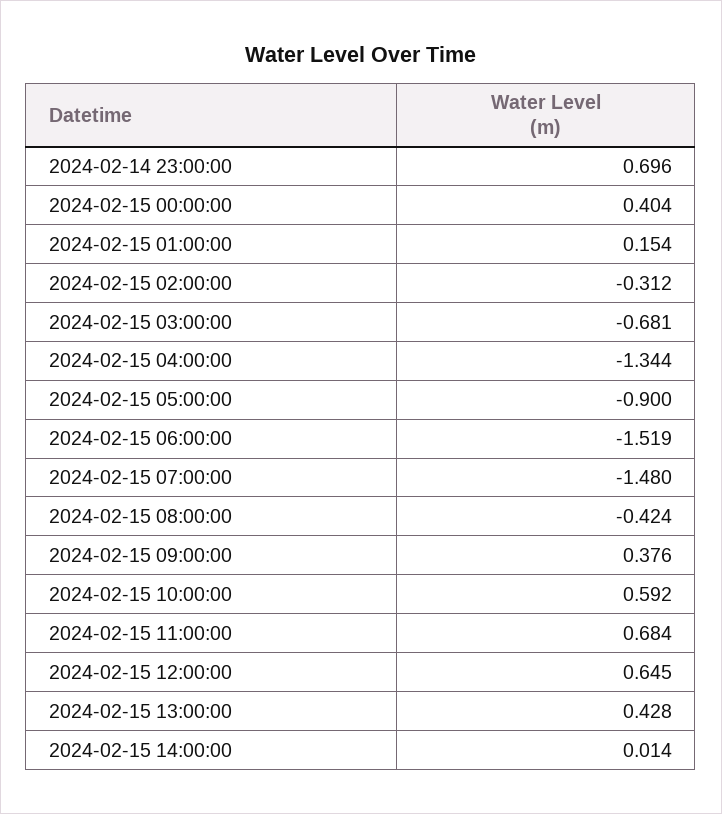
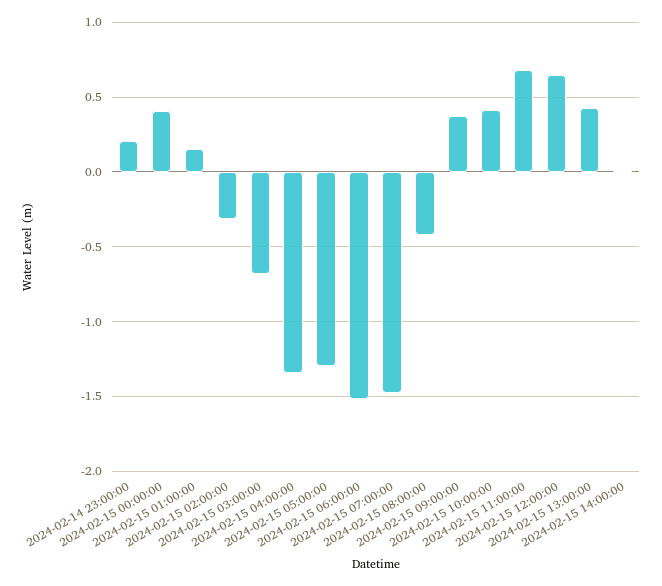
2024-02-14 23:00:00: 0.696 -> 0.2
2024-02-15 05:00:00: -0.9 -> -1.3
2024-02-15 10:00:00: 0.592 -> 0.4

